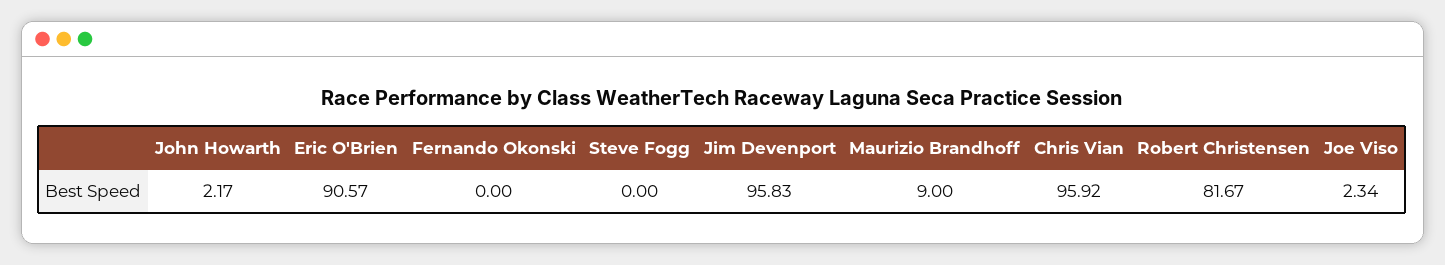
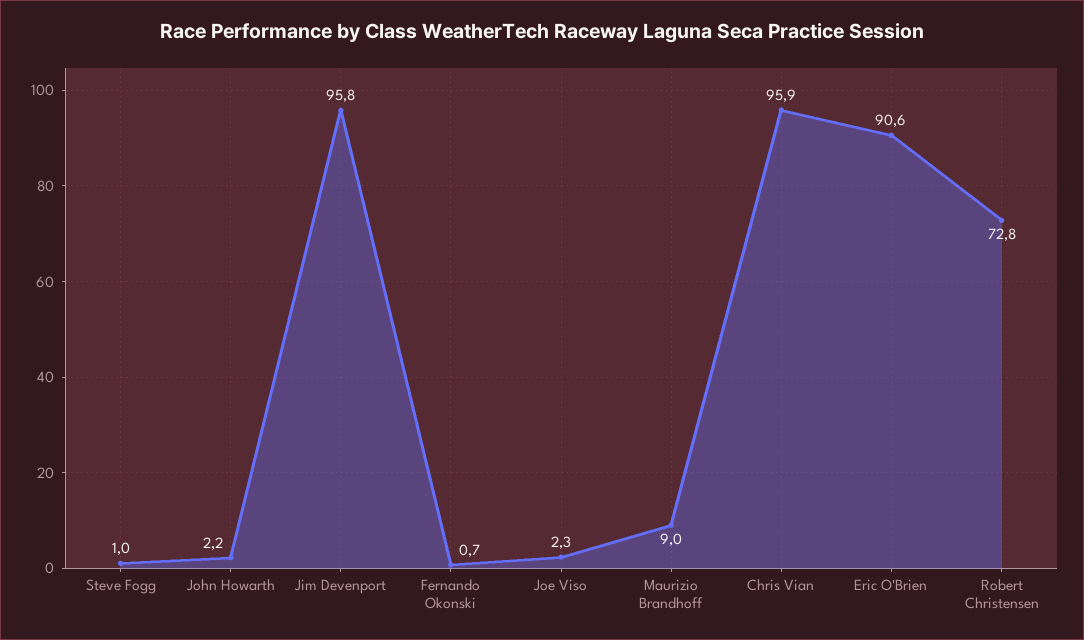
Fernando Okonski: 0 -> 0.7
Steve Fogg: 0 -> 1
Robert Christensen: 81.67 -> 72.8

